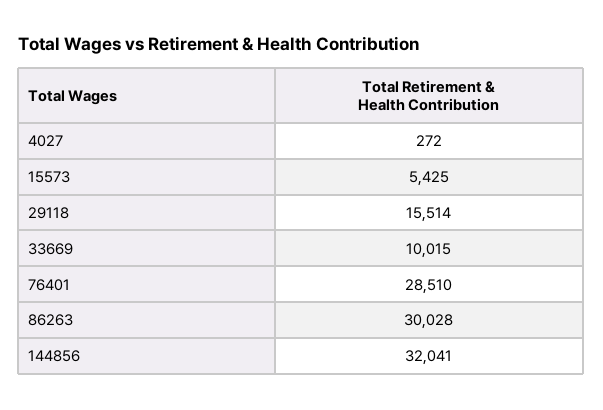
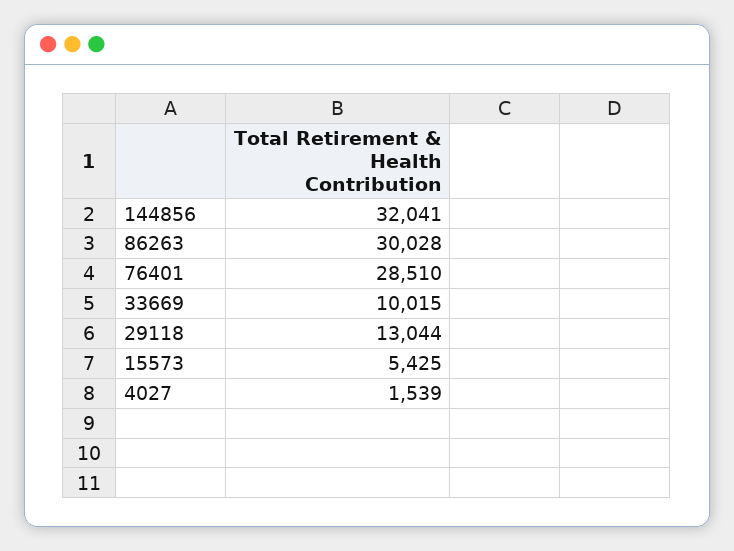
4027: 272 -> 1539
29118: 15514 -> 13044

